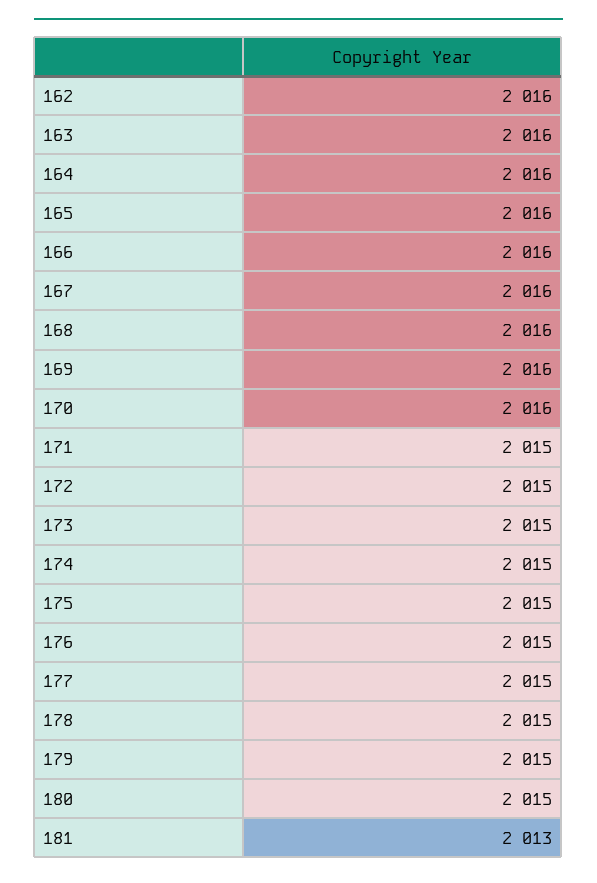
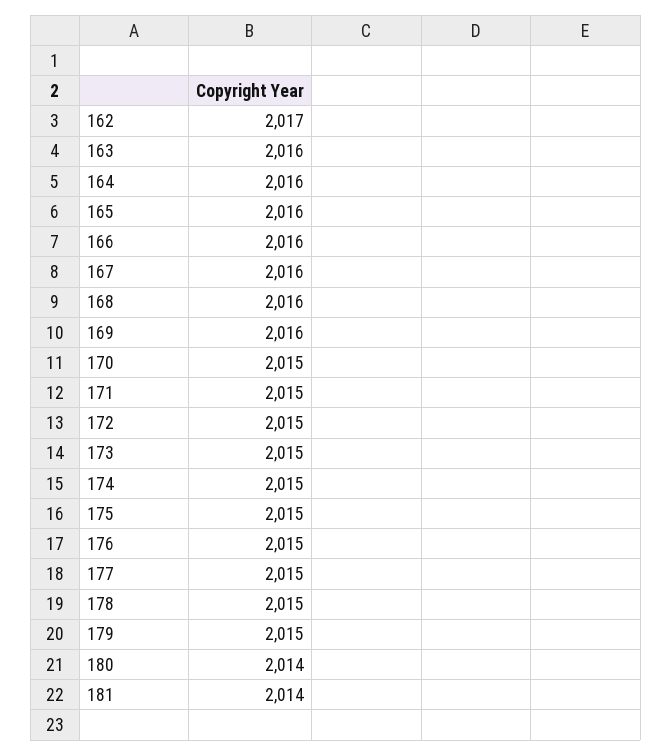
162: 2016 -> 2017
170: 2016 -> 2015
180: 2015 -> 2014
181: 2013 -> 2014

